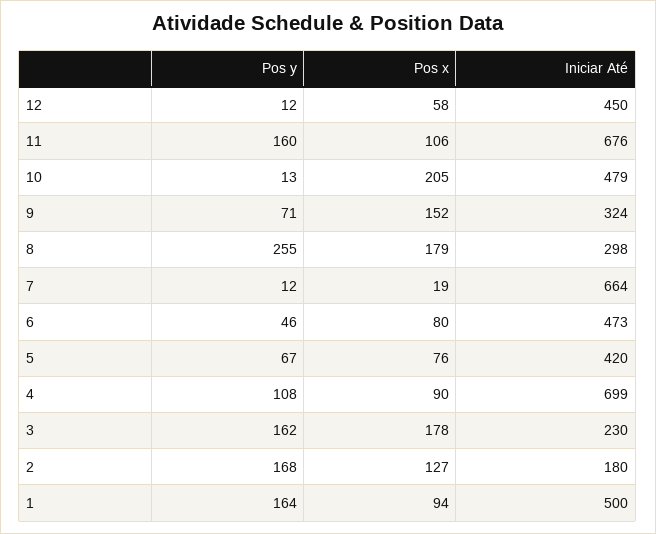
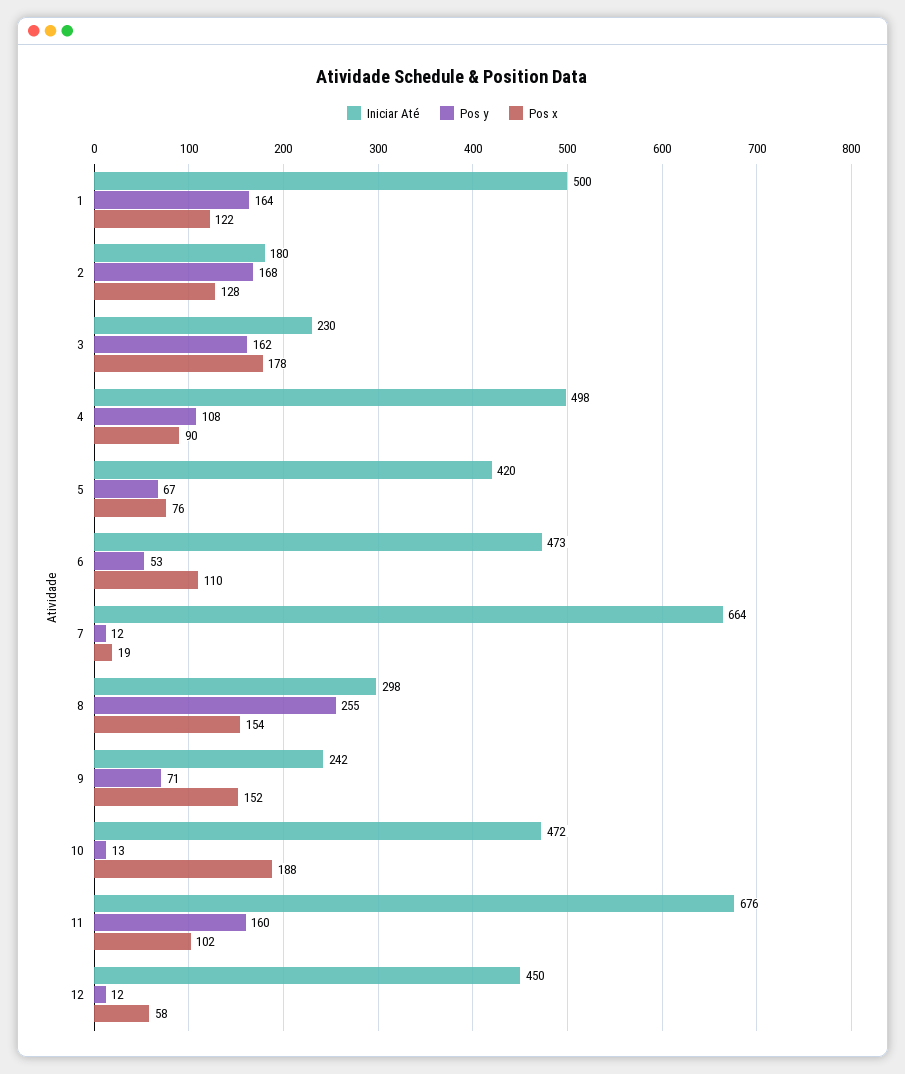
Pos x, 11: 106 -> 102
Pos x, 10: 205 -> 188
Iniciar Até, 10: 479 -> 472
Iniciar Até, 9: 324 -> 242
Pos x, 8: 179 -> 154
Pos y, 6: 46 -> 53
Pos x, 6: 80 -> 110
Iniciar Até, 4: 699 -> 498
Pos x, 2: 127 -> 128
Pos x, 1: 94 -> 122

